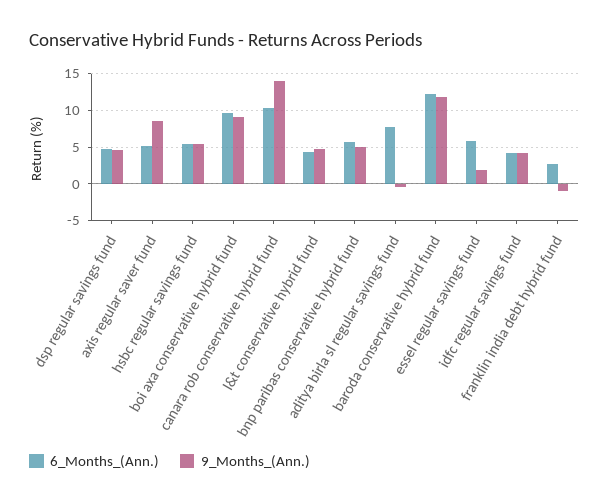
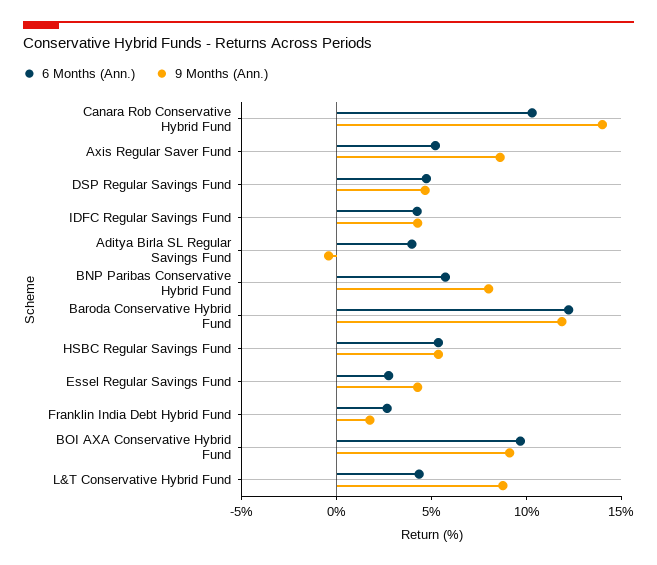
9_Months_(Ann.), l&t conservative hybrid fund: 5 -> 9
9_Months_(Ann.), bnp paribas conservative hybrid fund: 5 -> 8
6_Months_(Ann.), aditya birla sl regular savings fund: 8 -> 4
6_Months_(Ann.), essel regular savings fund: 6 -> 3
9_Months_(Ann.), essel regular savings fund: 2 -> 4
9_Months_(Ann.), franklin india debt hybrid fund: -1 -> 2

